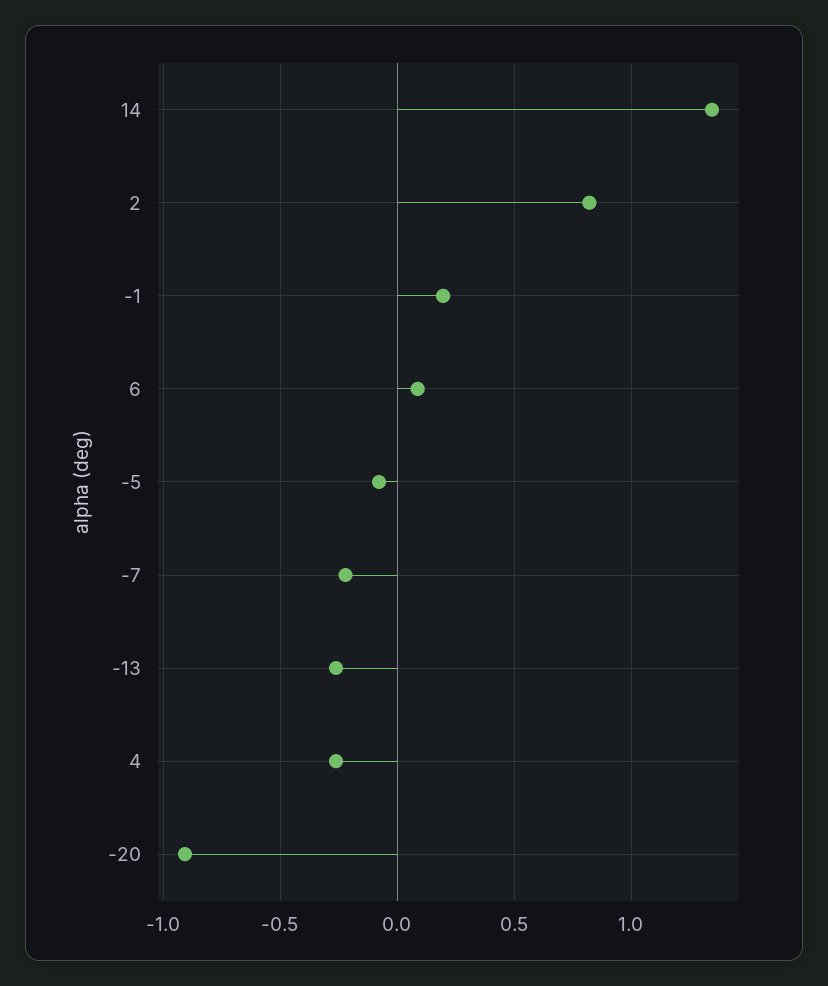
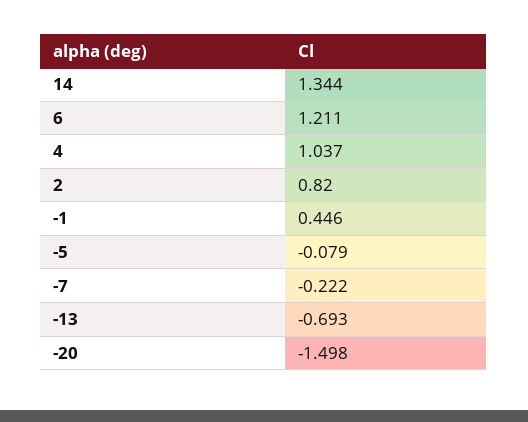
-1: 0.2 -> 0.446
6: 0.1 -> 1.211
-13: -0.25 -> -0.693
4: -0.25 -> 1.037
-20: -0.9 -> -1.498

